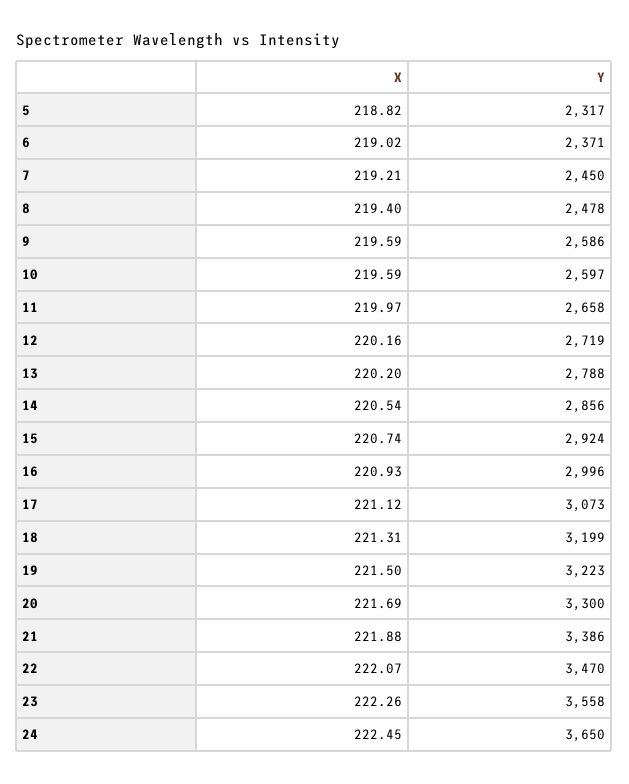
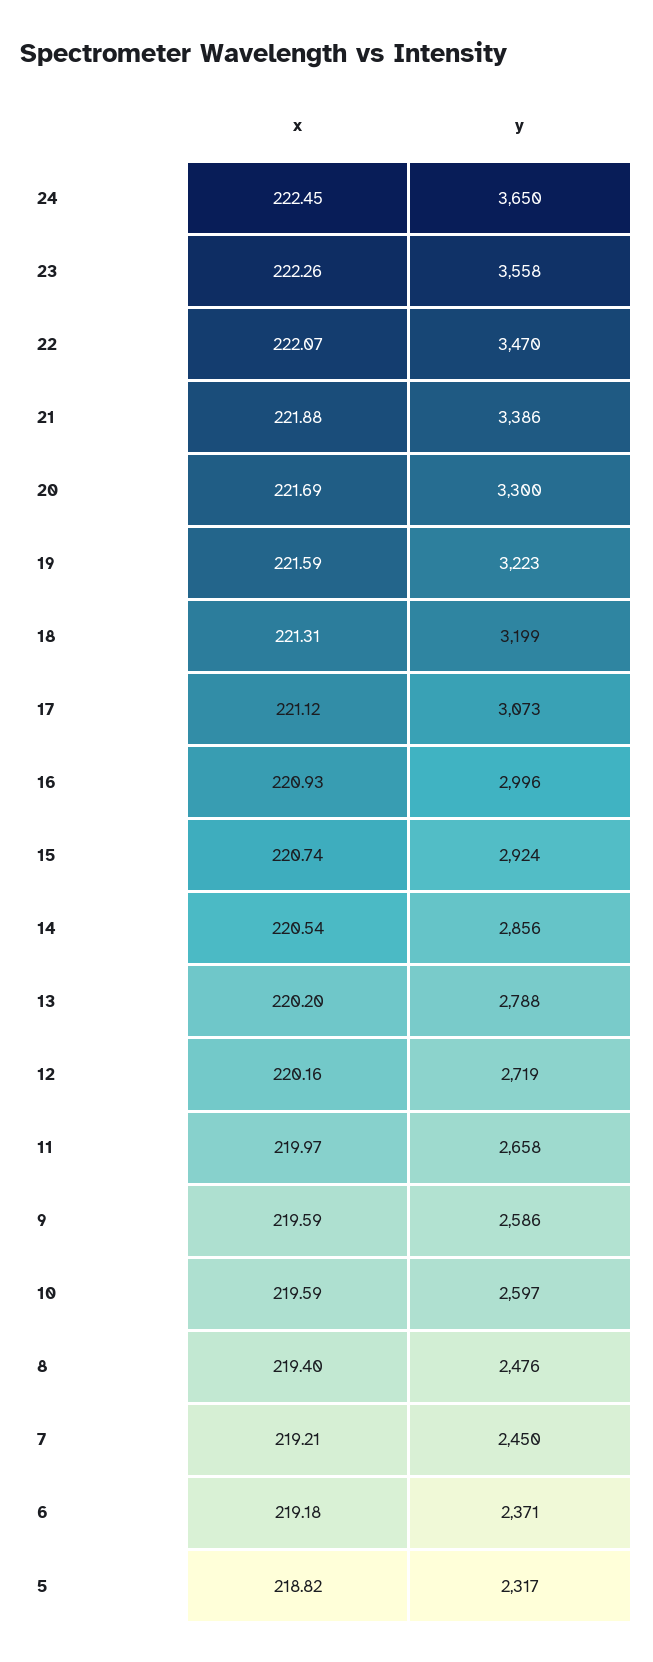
X, 6: 219.02 -> 219.18
Y, 8: 2478 -> 2476
X, 19: 221.5 -> 221.59

